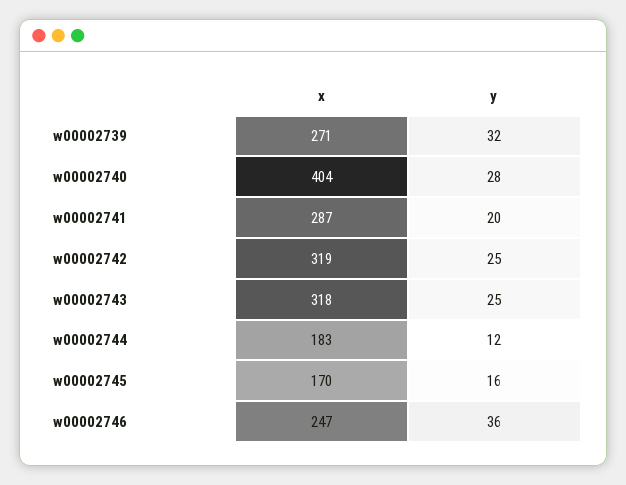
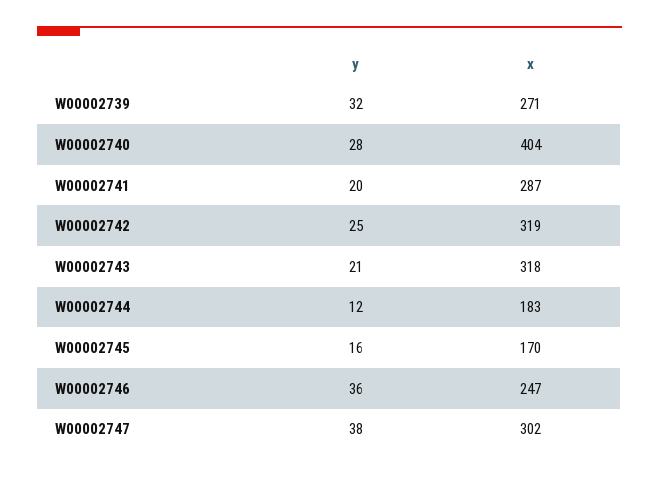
y, w00002743: 25 -> 21
y, W00002747: none -> 38
x, W00002747: none -> 302

